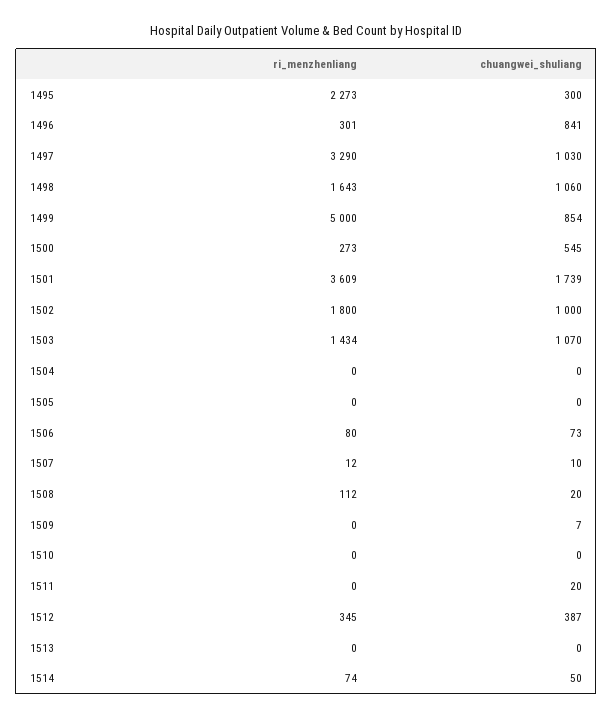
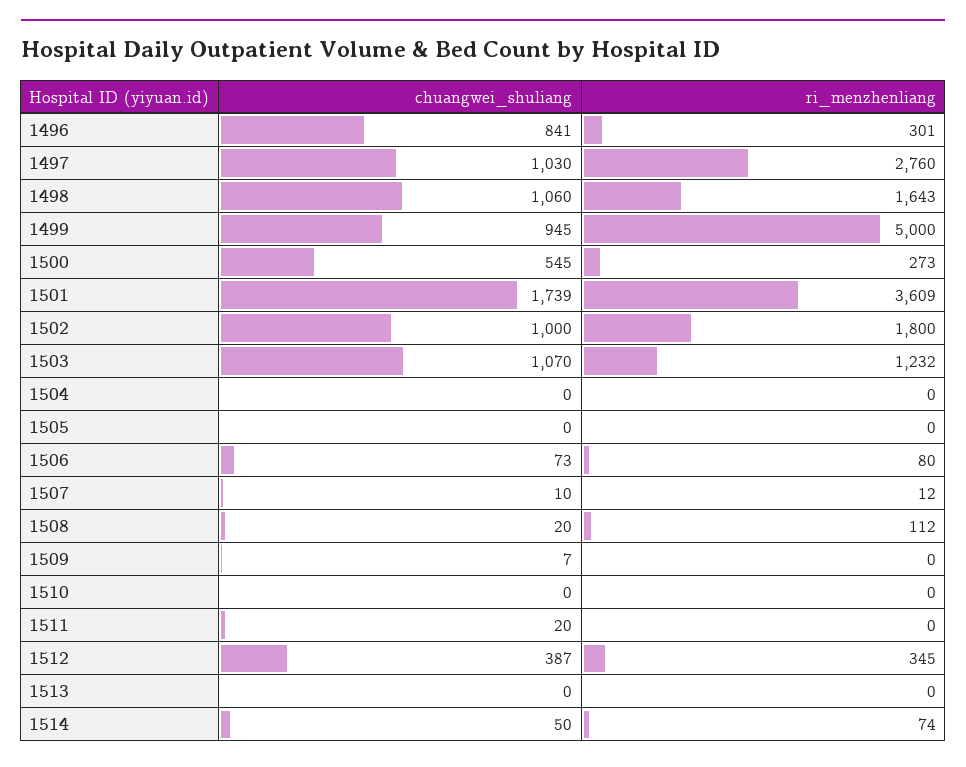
ri_menzhenliang, 1495: 2273 -> none
chuangwei_shuliang, 1495: 300 -> none
ri_menzhenliang, 1497: 3290 -> 2760
chuangwei_shuliang, 1499: 854 -> 945
ri_menzhenliang, 1503: 1434 -> 1232

